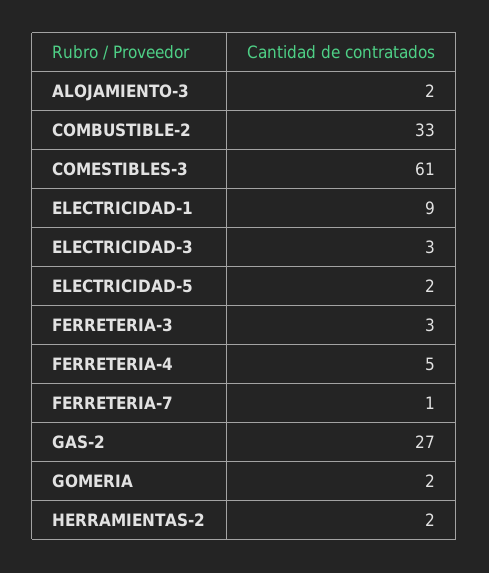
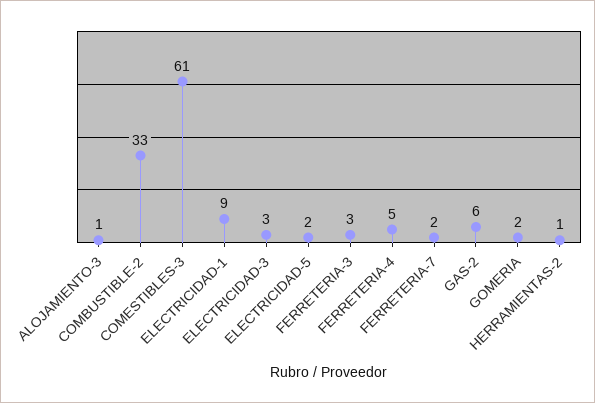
ALOJAMIENTO-3: 2 -> 1
FERRETERIA-7: 1 -> 2
GAS-2: 27 -> 6
HERRAMIENTAS-2: 2 -> 1

